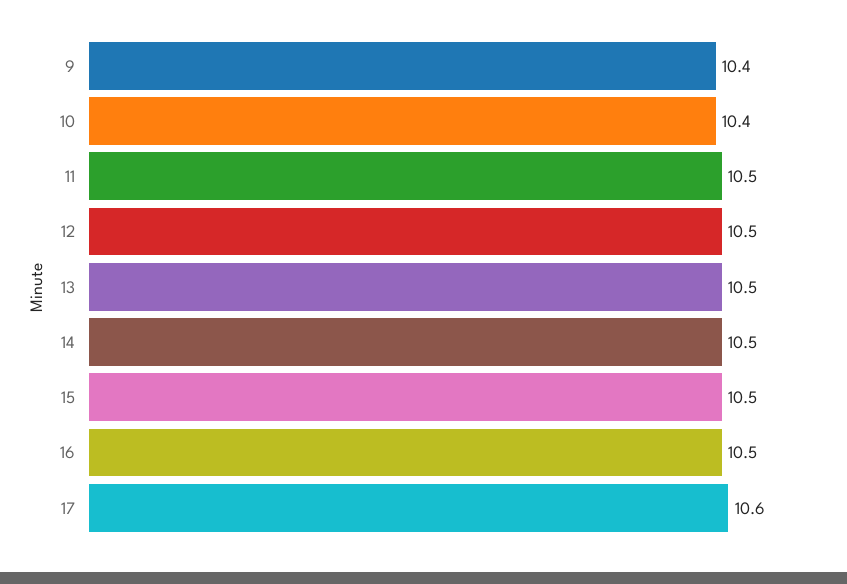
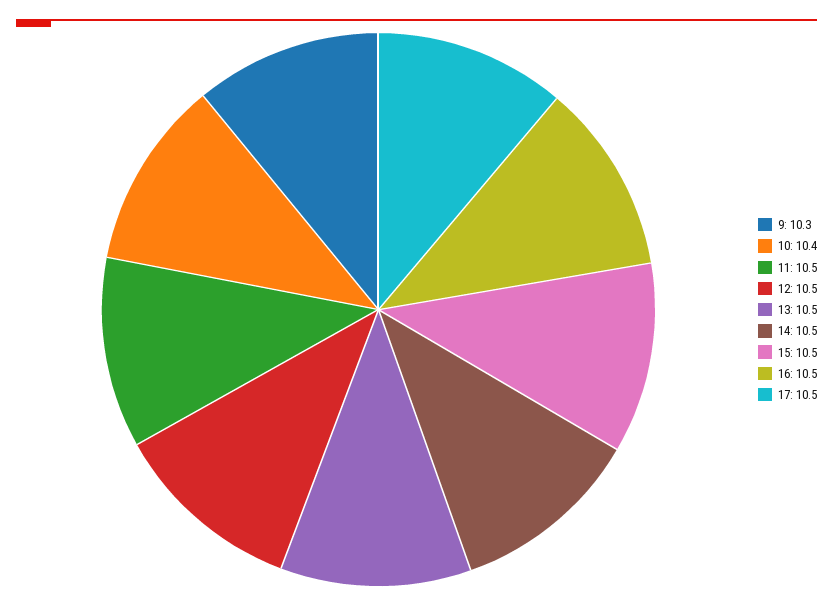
9: 10.4 -> 10.3
17: 10.6 -> 10.5

